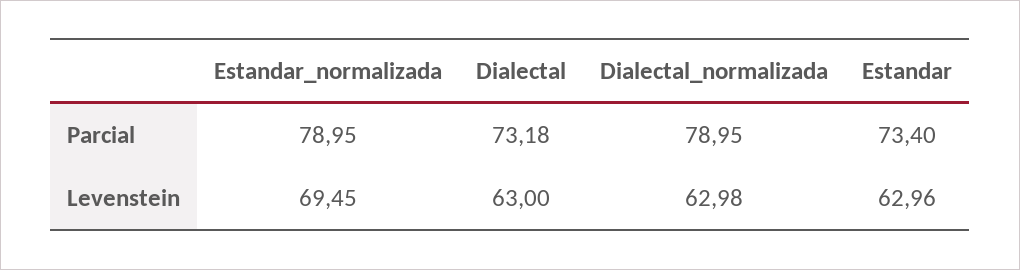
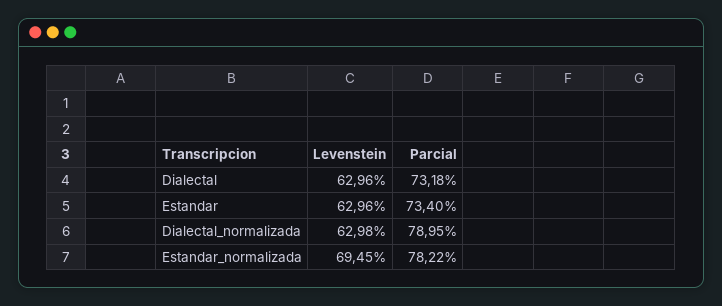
Estandar_normalizada, Parcial: 78.95 -> 78.22
Dialectal, Levenstein: 63 -> 62.96

